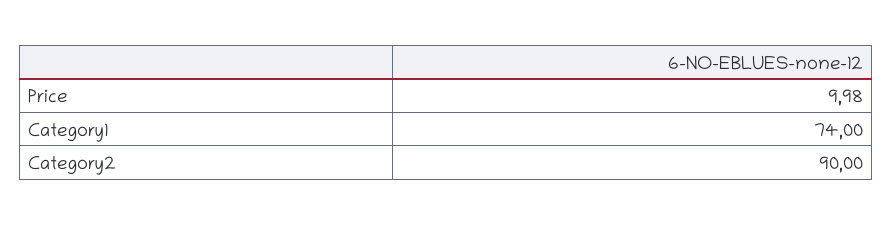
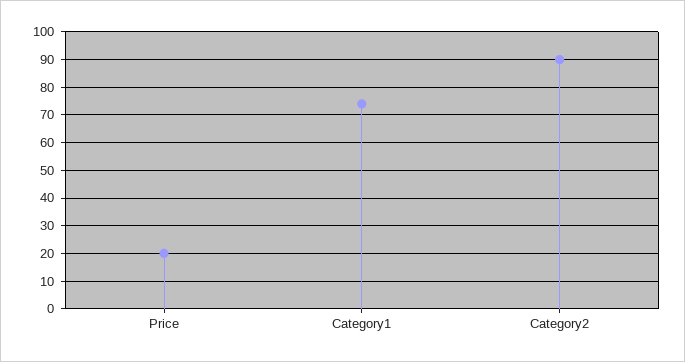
Price: 9.98 -> 20

